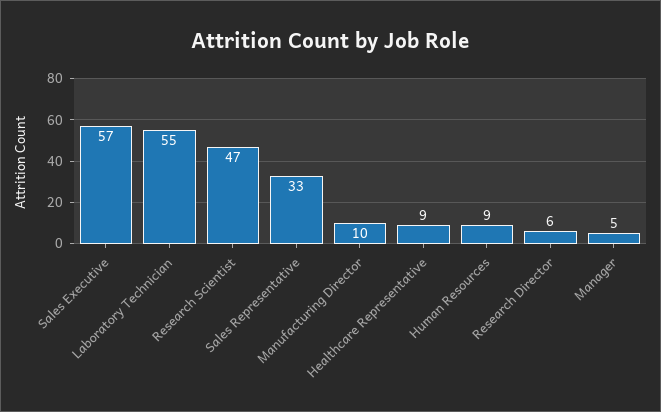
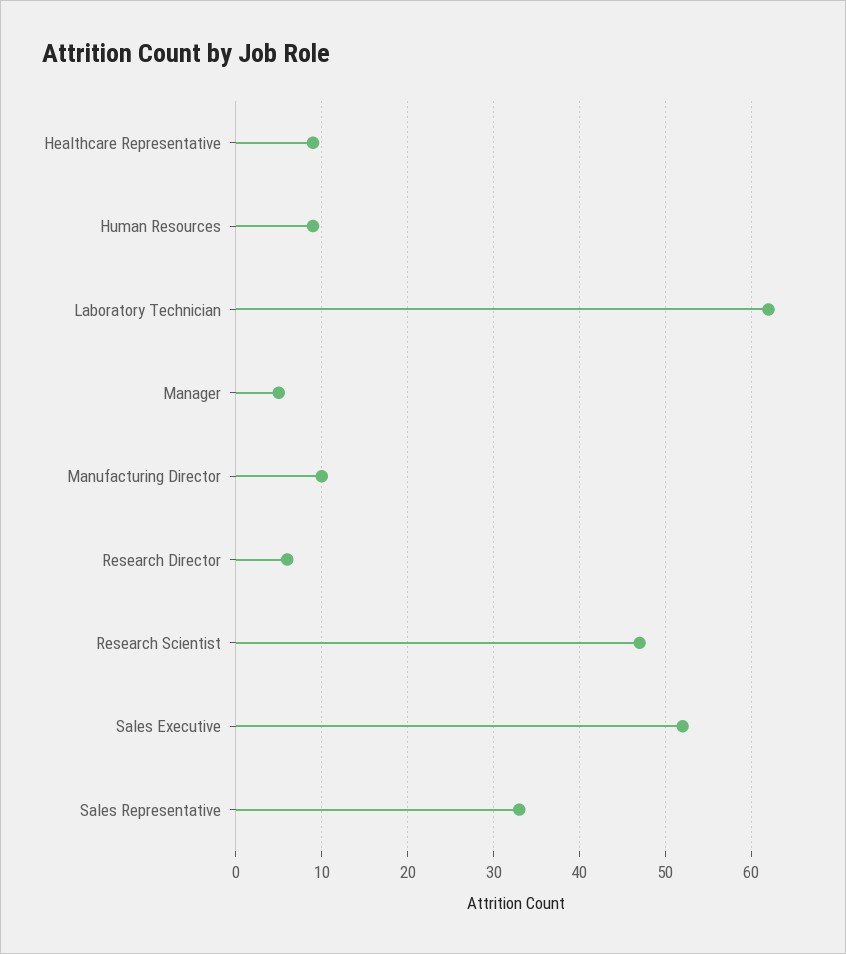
Sales Executive: 57 -> 52
Laboratory Technician: 55 -> 62

